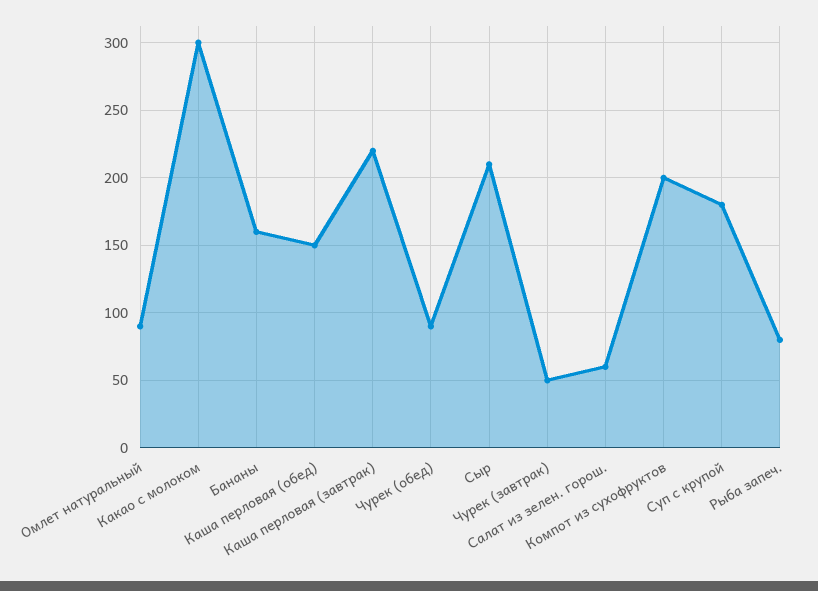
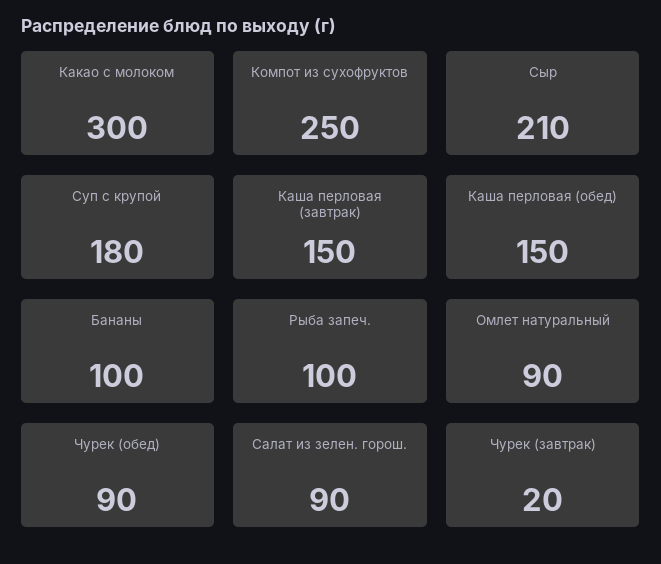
Бананы: 160 -> 100
Каша перловая (завтрак): 220 -> 150
Чурек (завтрак): 50 -> 20
Салат из зелен. горош.: 60 -> 90
Компот из сухофруктов: 200 -> 250
Рыба запеч.: 80 -> 100

